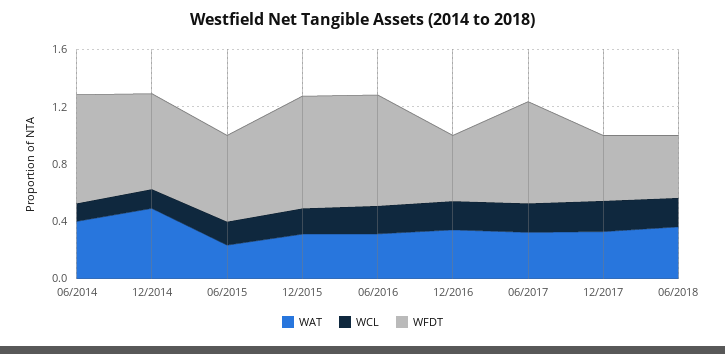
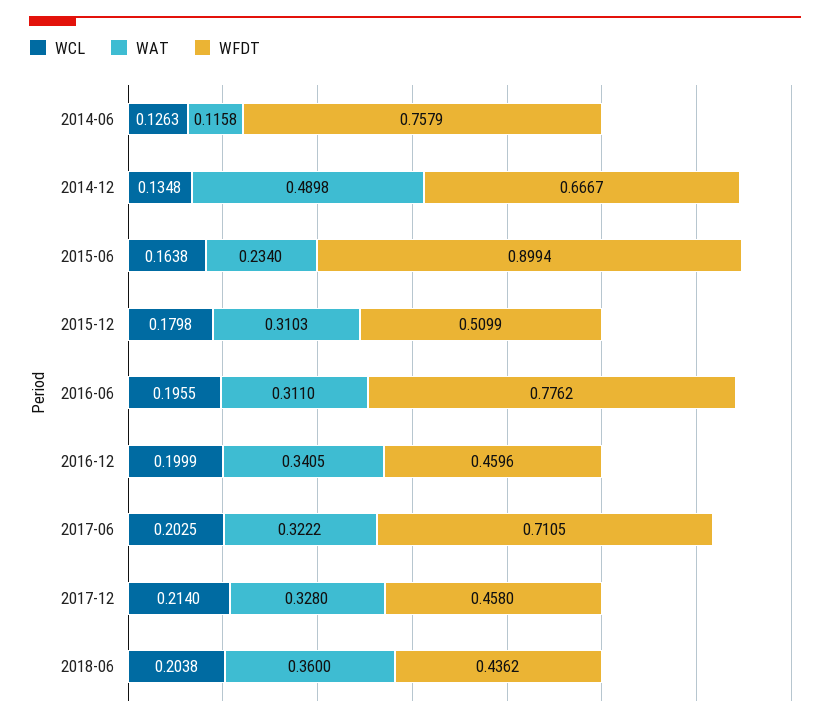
WAT, 06/2014: 0.4 -> 0.1158
WFDT, 06/2015: 0.6 -> 0.8994
WFDT, 12/2015: 0.8 -> 0.5099

